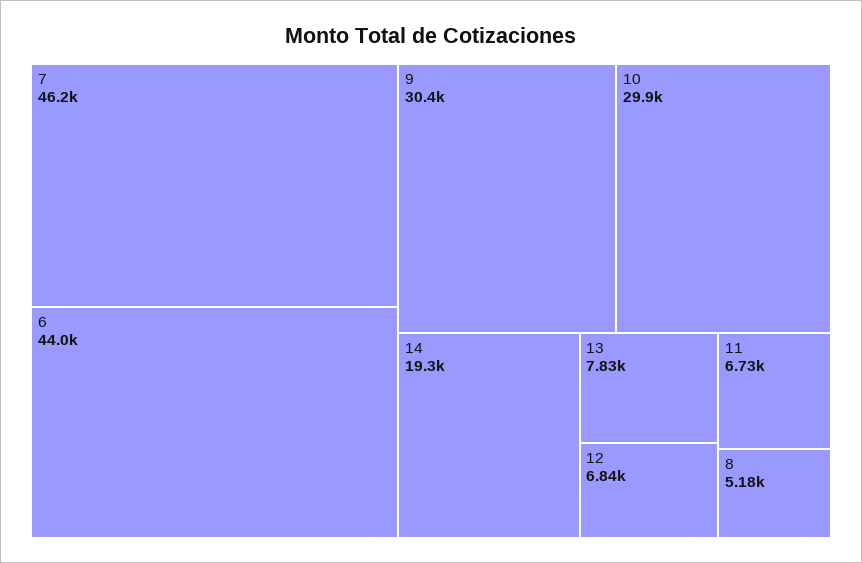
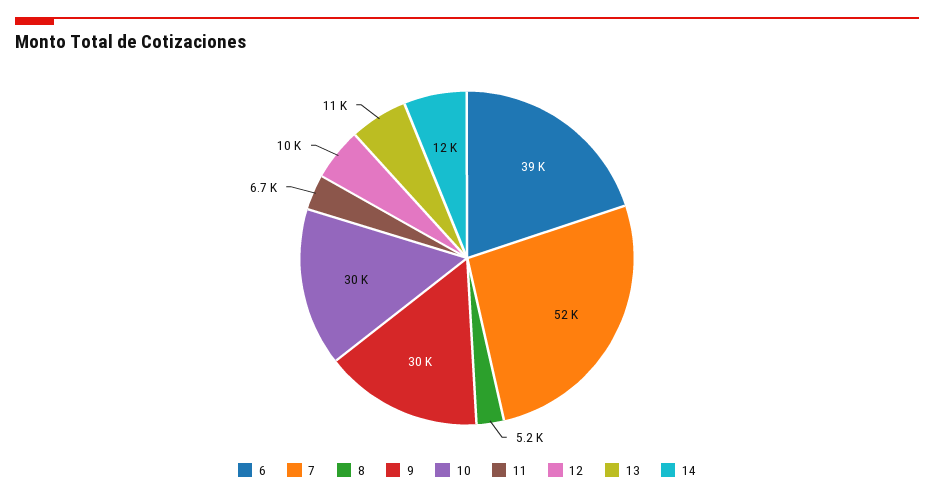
7: 46200 -> 52000
6: 44000 -> 39000
14: 19300 -> 12000
13: 7830 -> 11000
12: 6840 -> 10000

